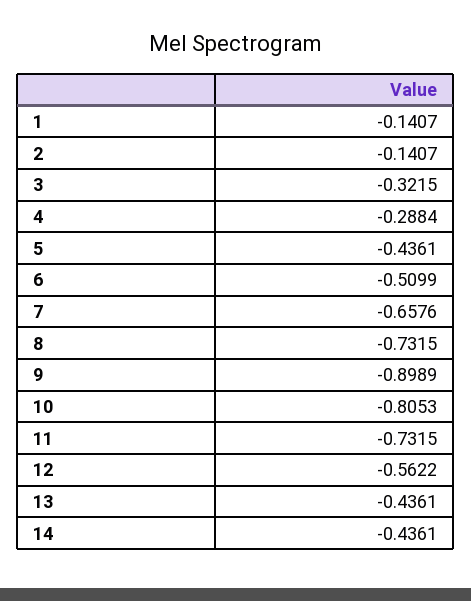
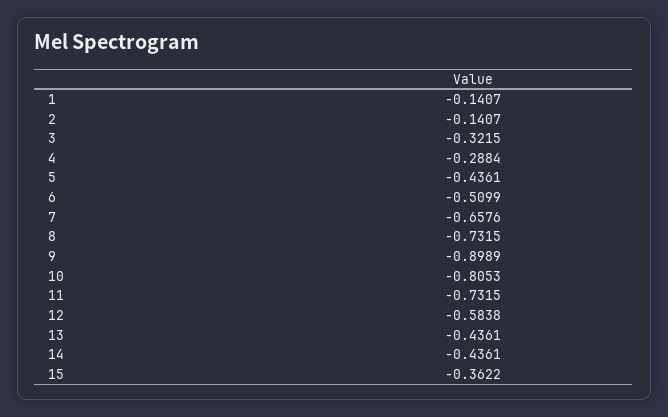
12: -0.5622 -> -0.5838
15: none -> -0.3622

